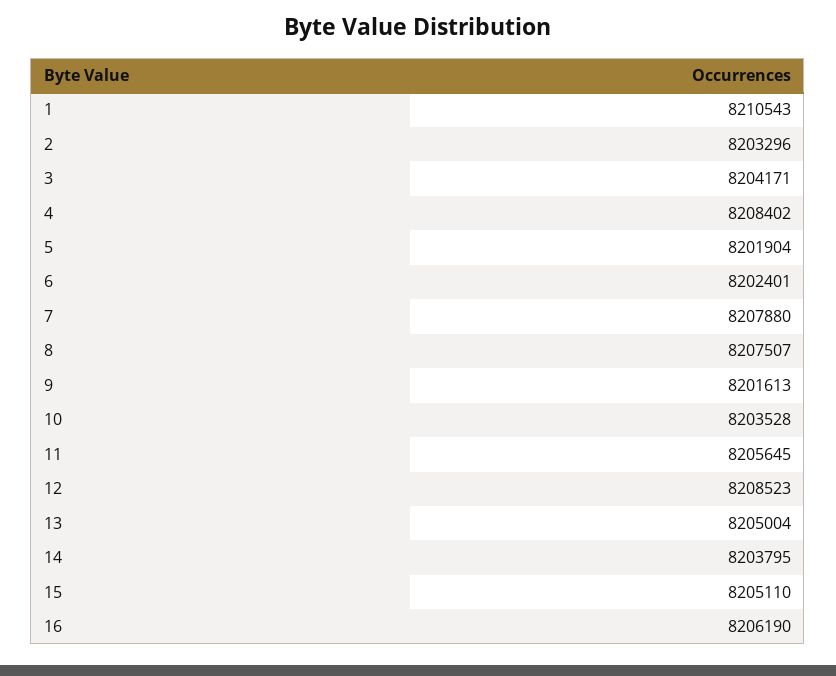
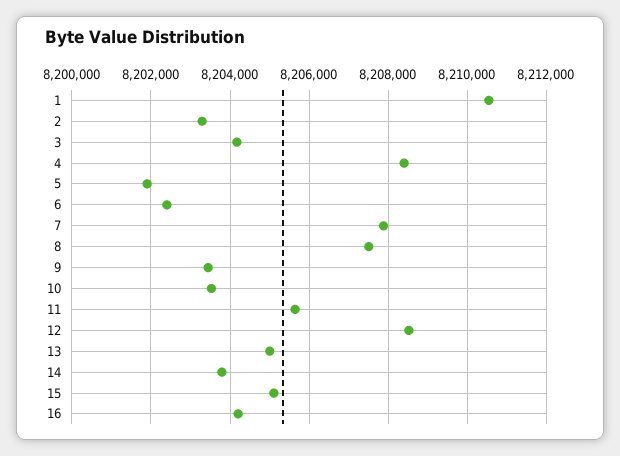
9: 8201613 -> 8203400
16: 8206190 -> 8204200

